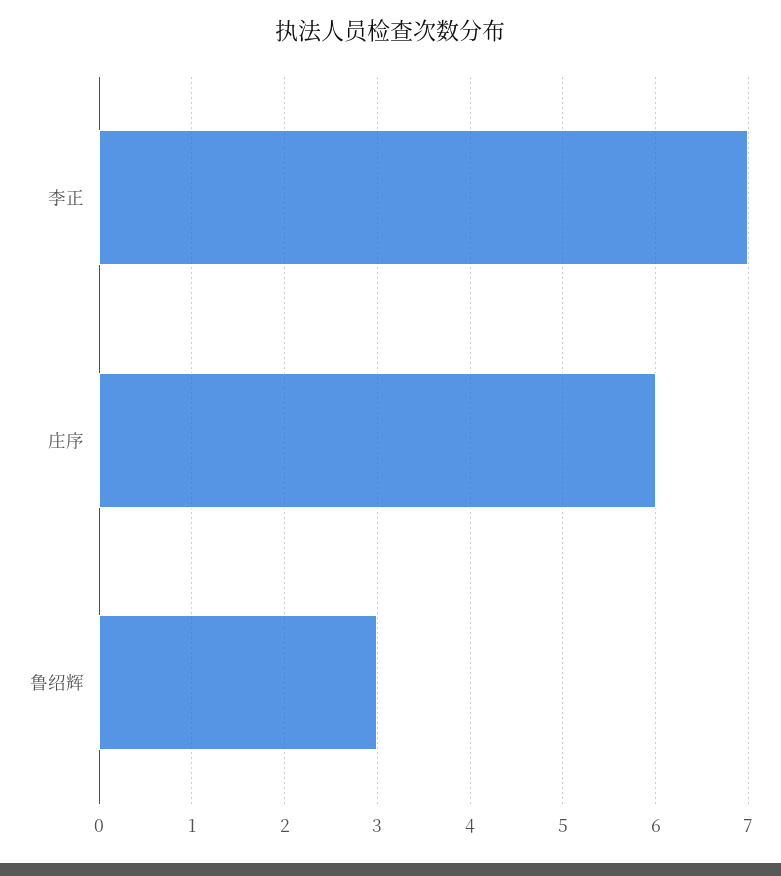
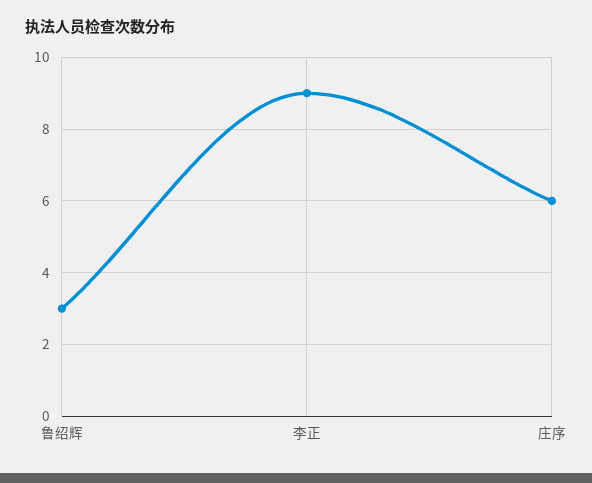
李正: 7 -> 9

